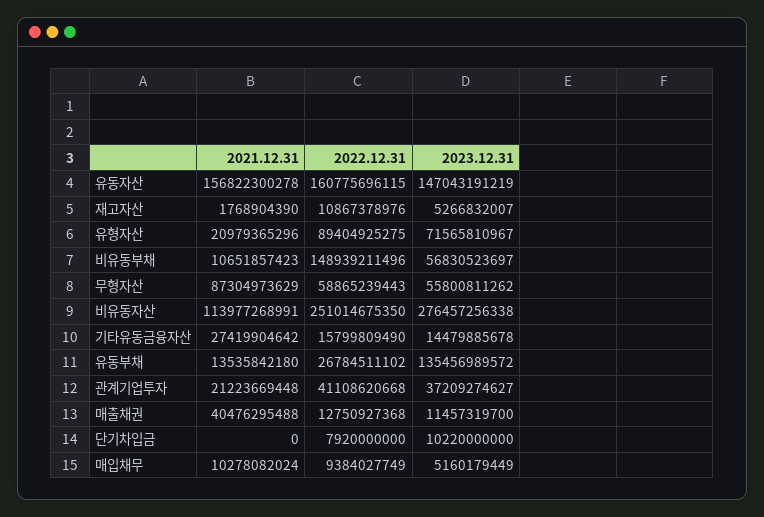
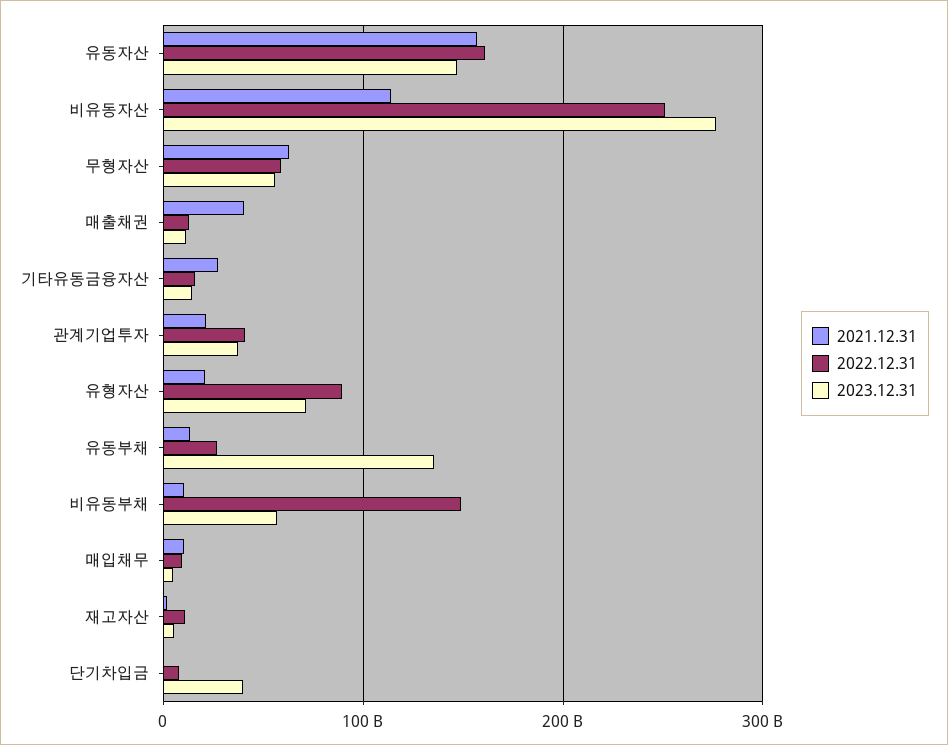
2021.12.31, 무형자산: 87304973629 -> 60000000000
2023.12.31, 단기차입금: 10220000000 -> 40000000000

